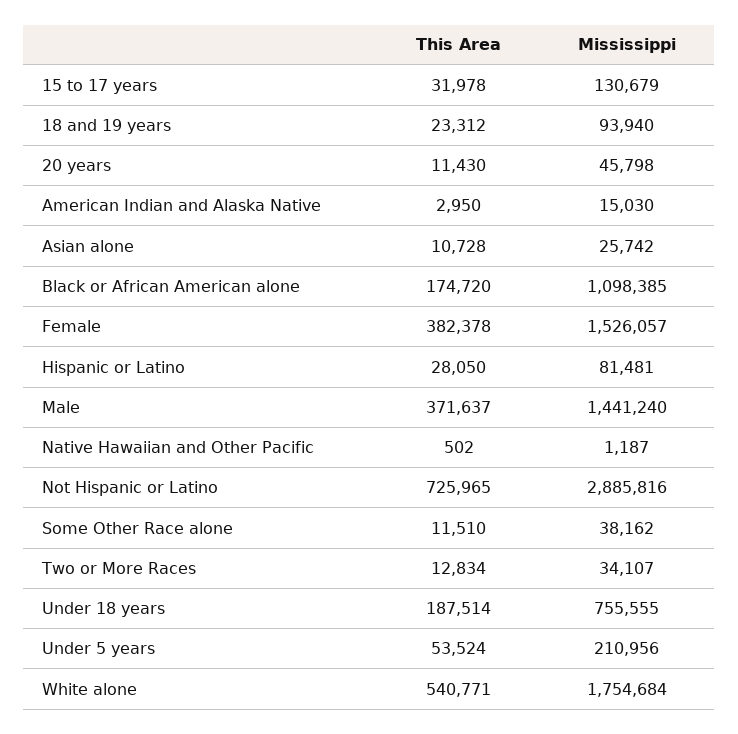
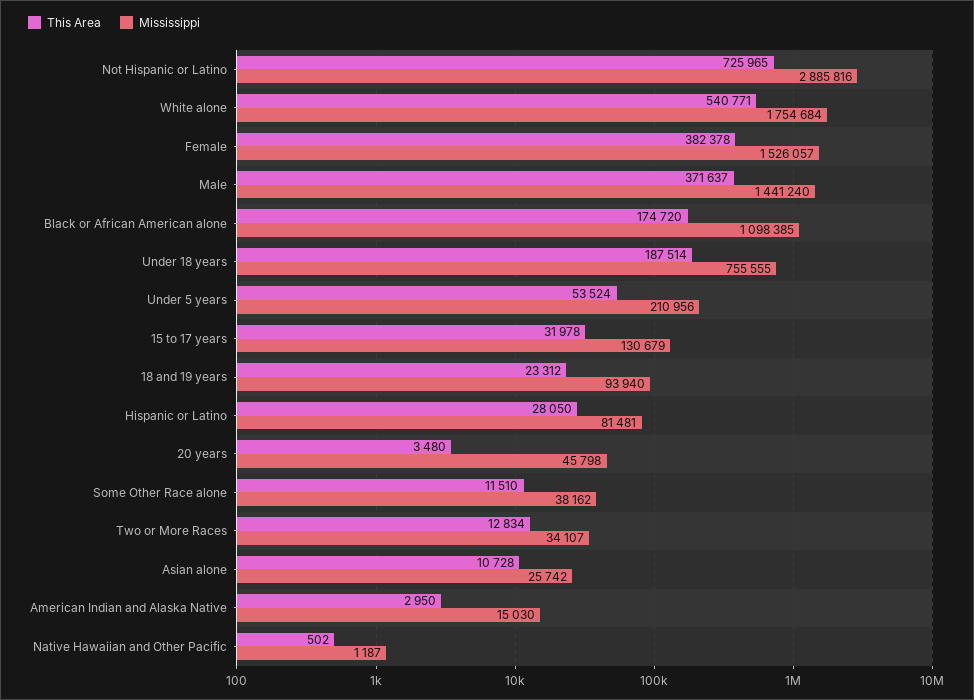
This Area, 20 years: 11430 -> 3480

